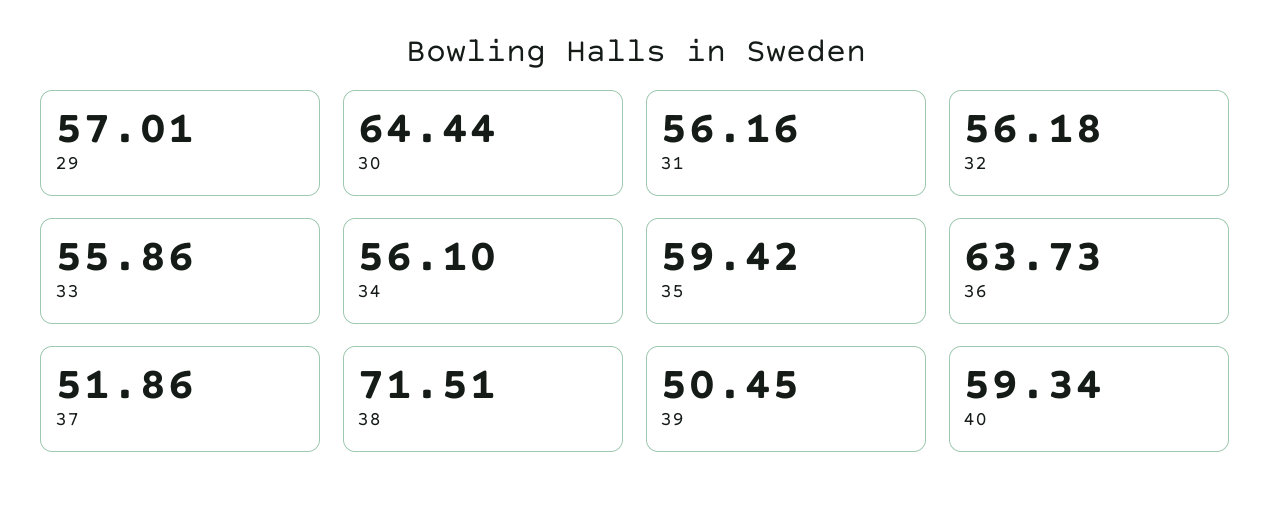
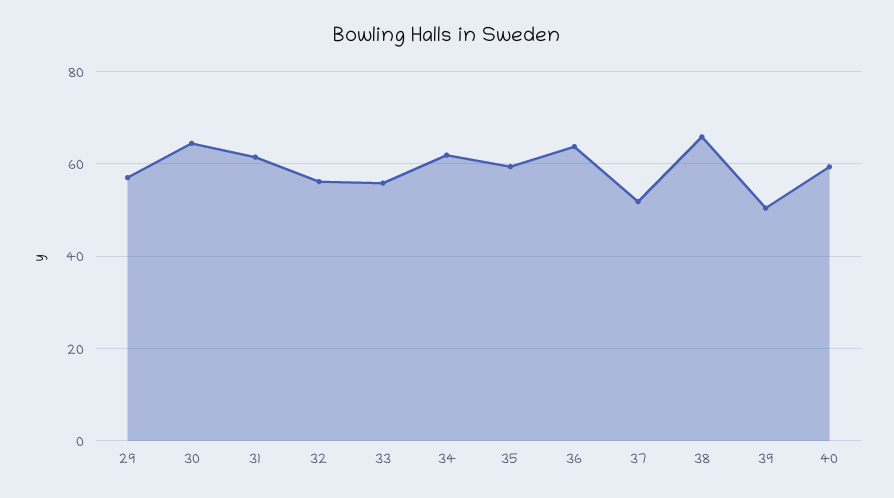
31: 56.16 -> 62
34: 56.1 -> 62
38: 71.51 -> 66

